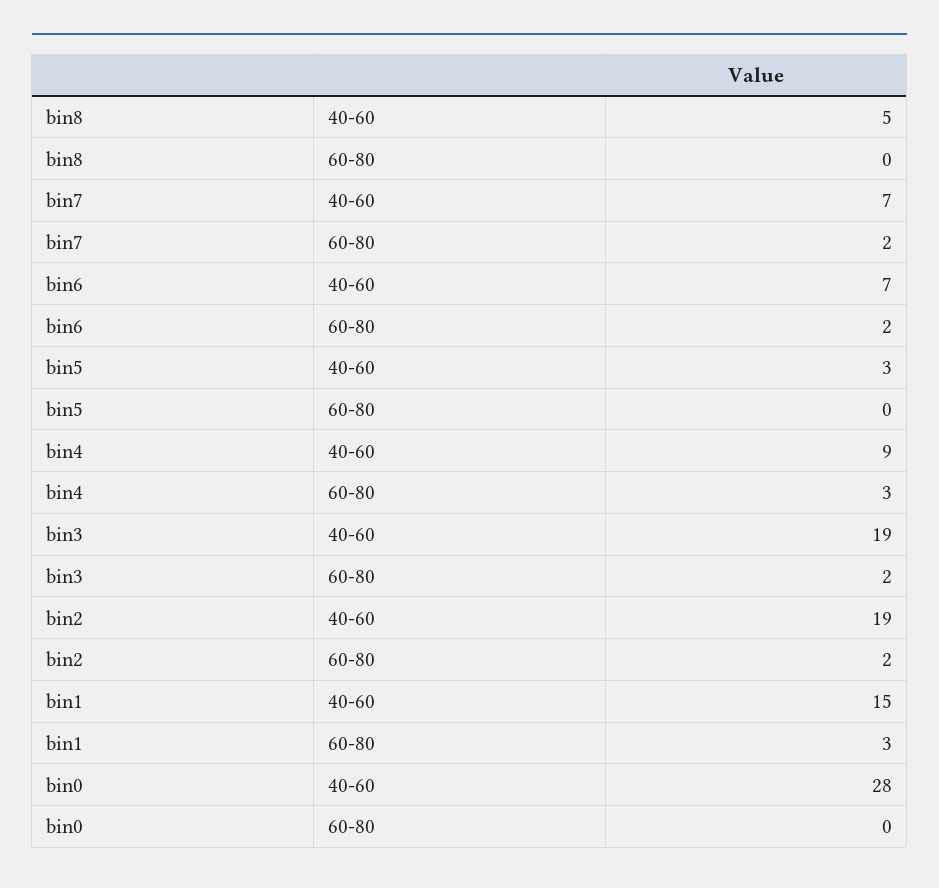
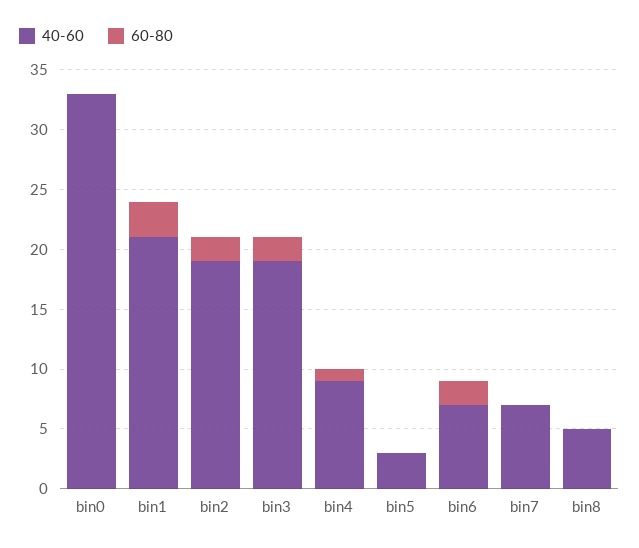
60-80, bin7: 2 -> 0
60-80, bin4: 3 -> 1
40-60, bin1: 15 -> 21
40-60, bin0: 28 -> 33

